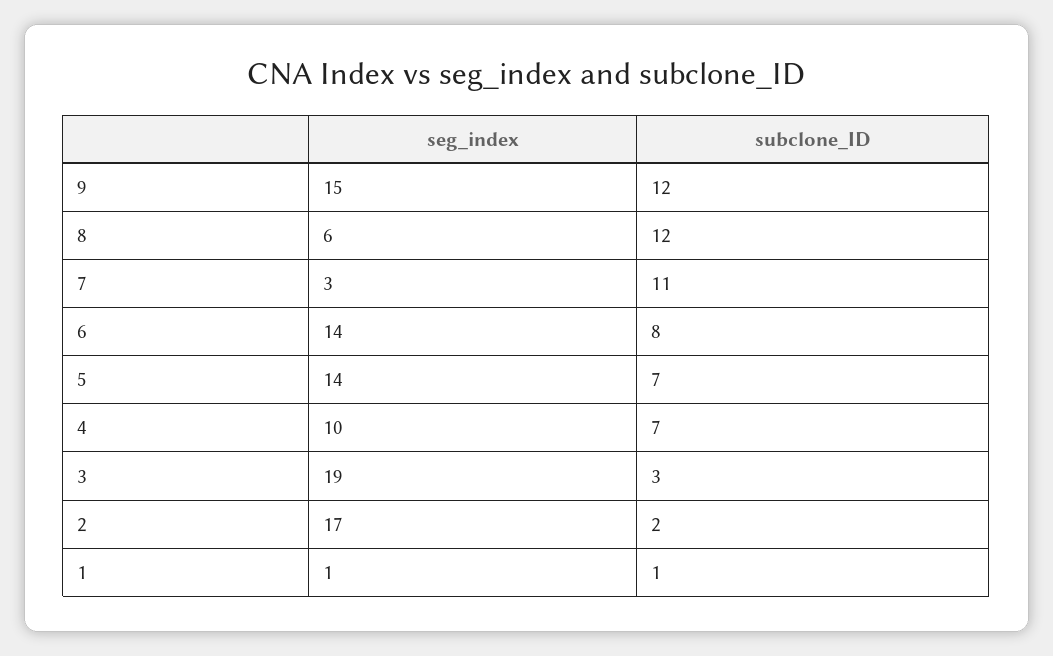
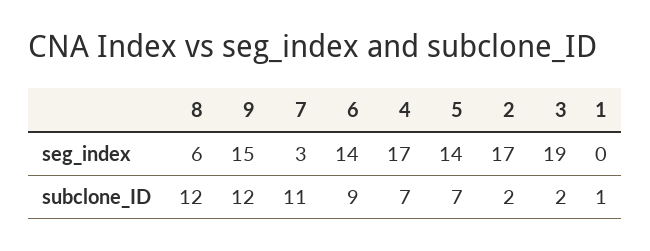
subclone_ID, 6: 8 -> 9
seg_index, 4: 10 -> 17
subclone_ID, 3: 3 -> 2
seg_index, 1: 1 -> 0

